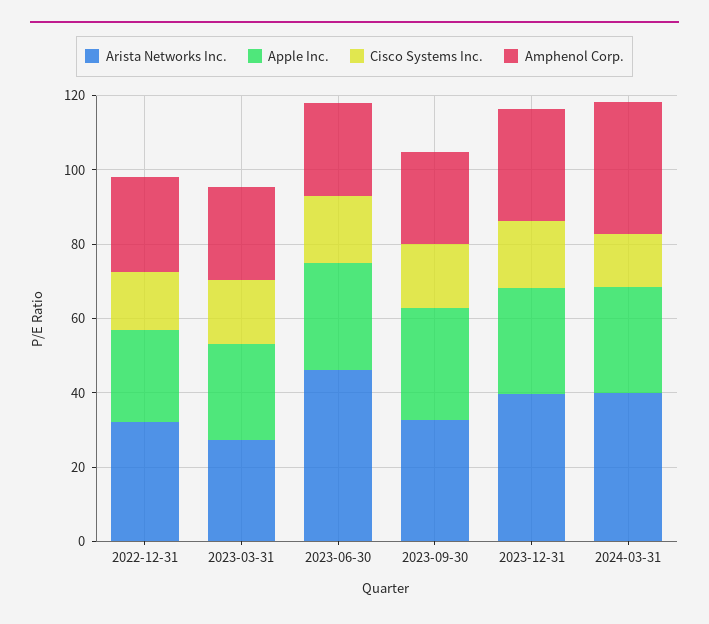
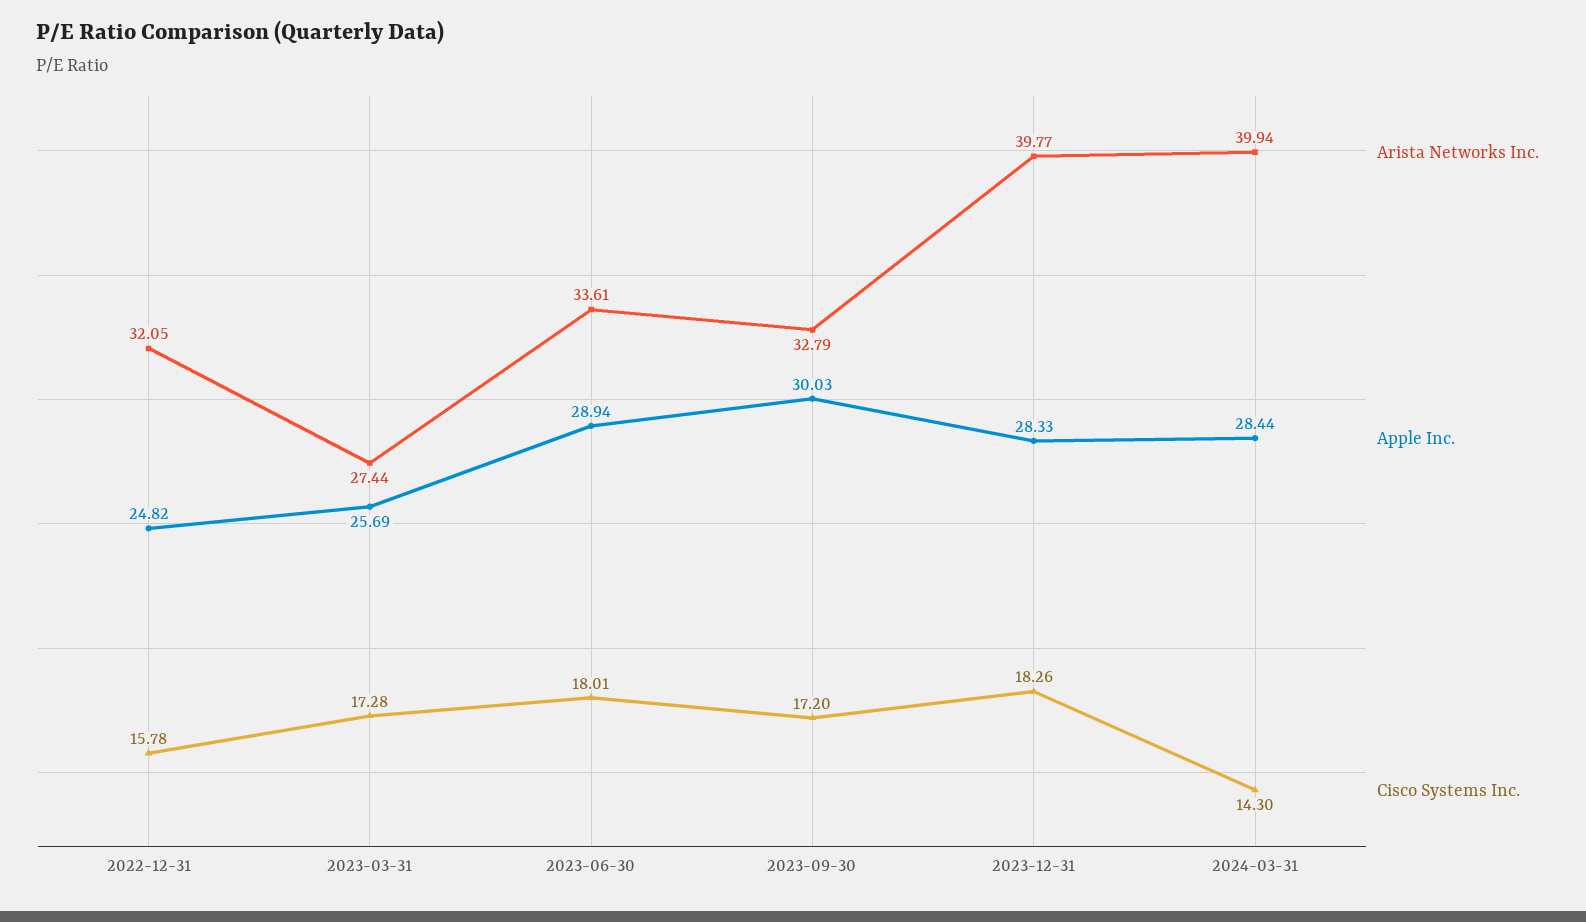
Amphenol Corp., 2022-12-31: 25 -> none
Amphenol Corp., 2023-03-31: 25 -> none
Arista Networks Inc., 2023-06-30: 45 -> 33.61
Amphenol Corp., 2023-06-30: 25 -> none
Amphenol Corp., 2023-09-30: 25 -> none
Amphenol Corp., 2023-12-31: 30 -> none
Amphenol Corp., 2024-03-31: 35 -> none

